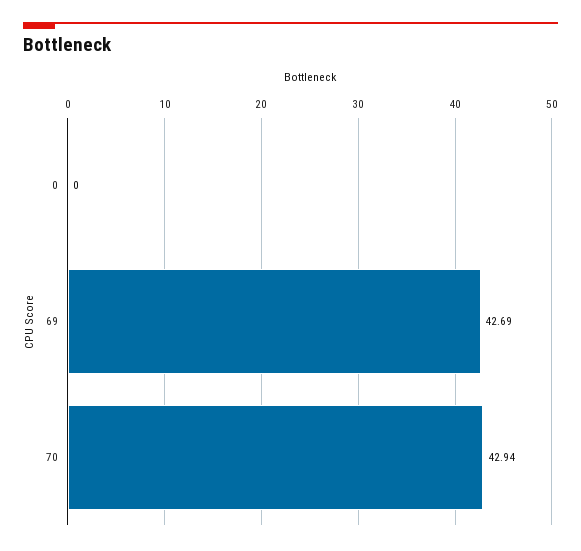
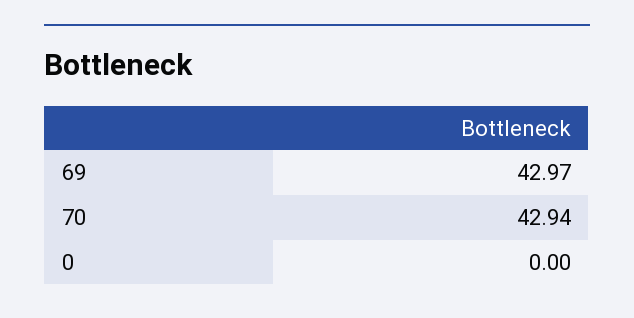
69: 42.69 -> 42.97

